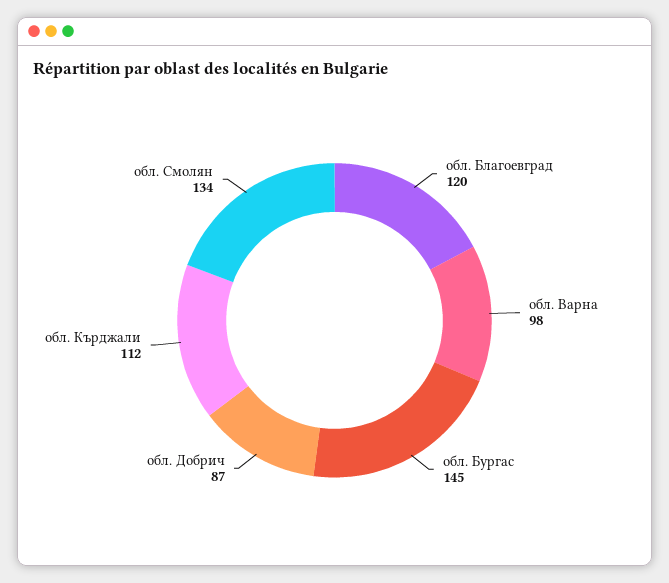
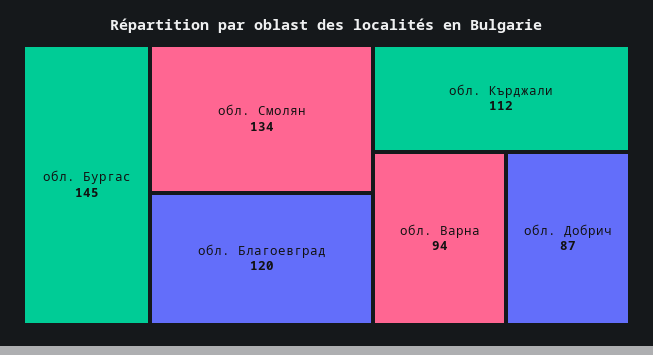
обл. Варна: 98 -> 94

